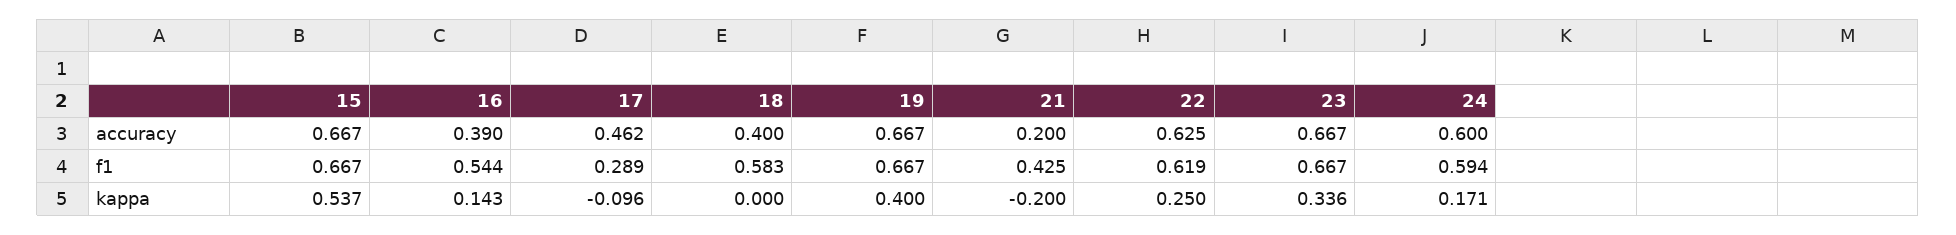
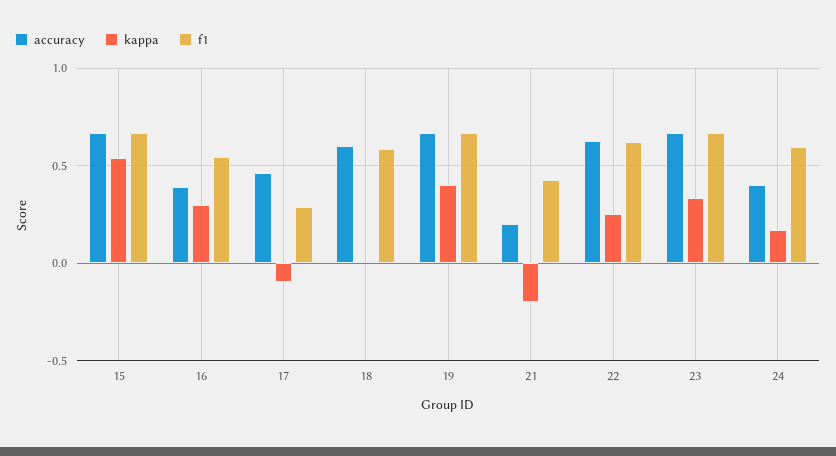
accuracy, 18: 0.4 -> 0.6
accuracy, 24: 0.6 -> 0.4
kappa, 16: 0.143 -> 0.3

